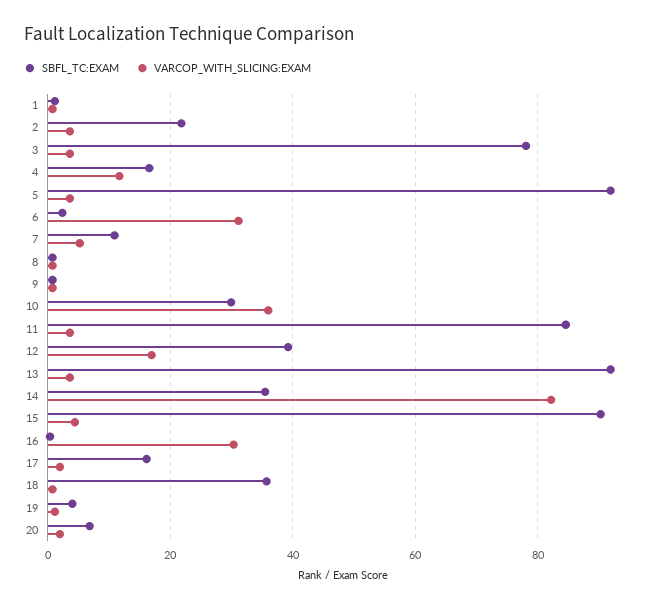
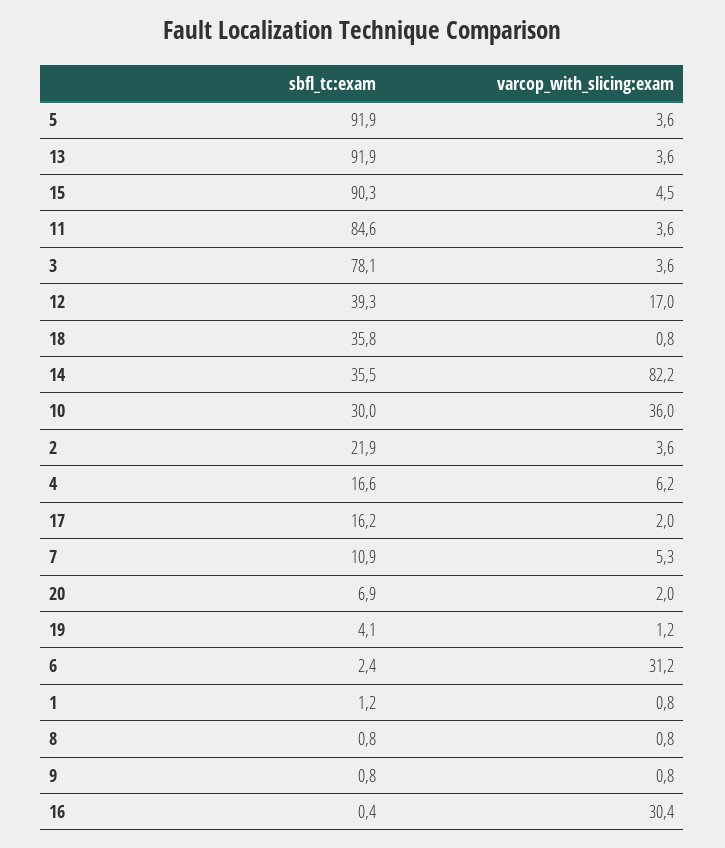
VARCOP_WITH_SLICING:EXAM, 4: 12 -> 6.2

